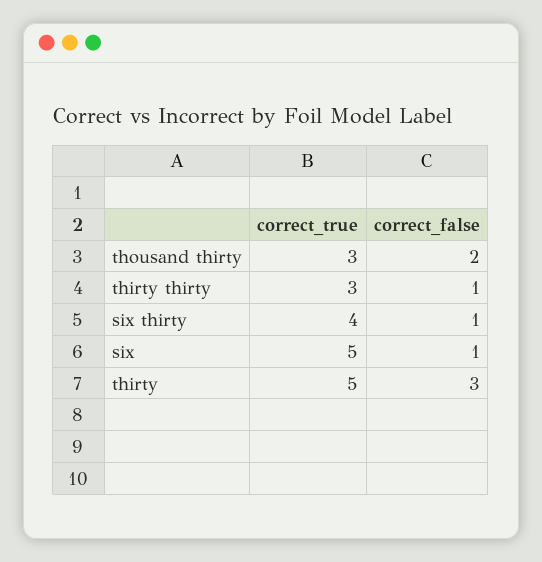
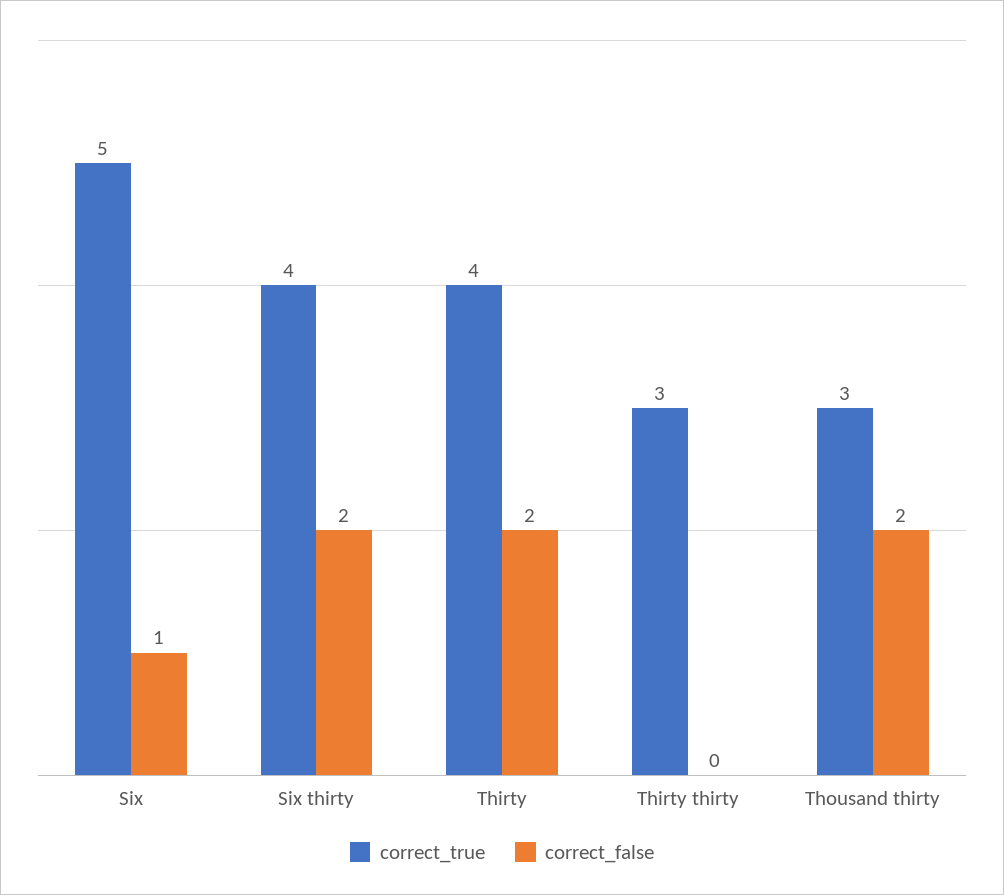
correct_false, thirty thirty: 1 -> 0
correct_false, six thirty: 1 -> 2
correct_true, thirty: 5 -> 4
correct_false, thirty: 3 -> 2

